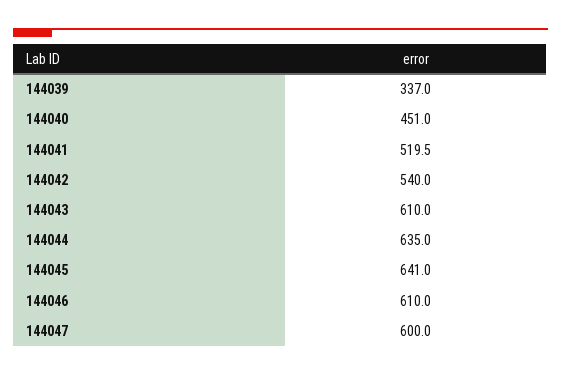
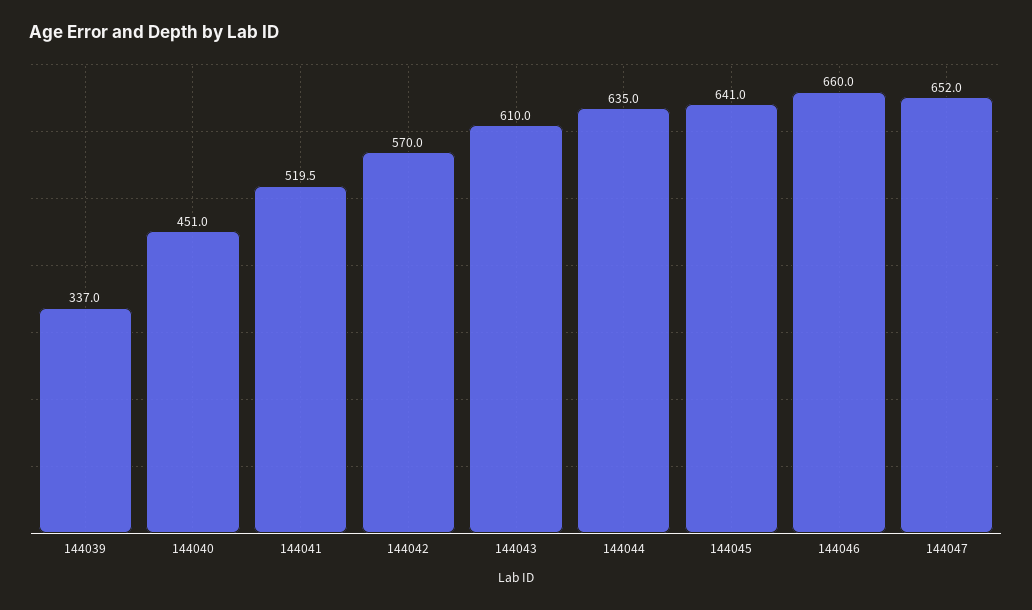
144042: 540 -> 570
144046: 610 -> 660
144047: 600 -> 652

